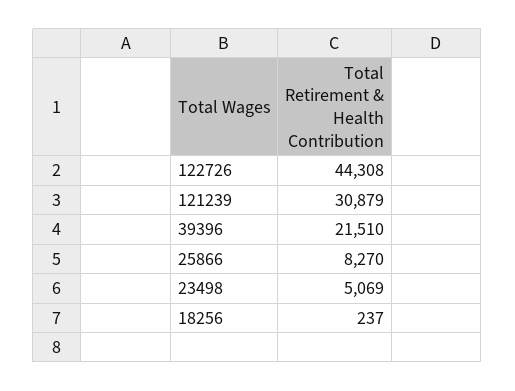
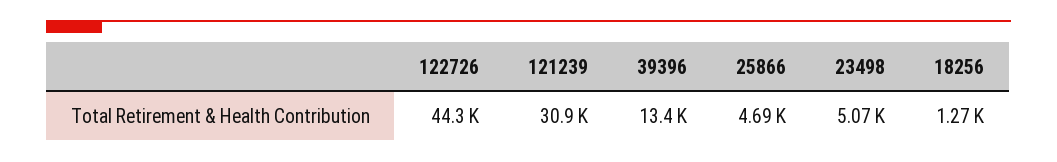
39396: 21510 -> 13400
25866: 8270 -> 4690
18256: 237 -> 1270

